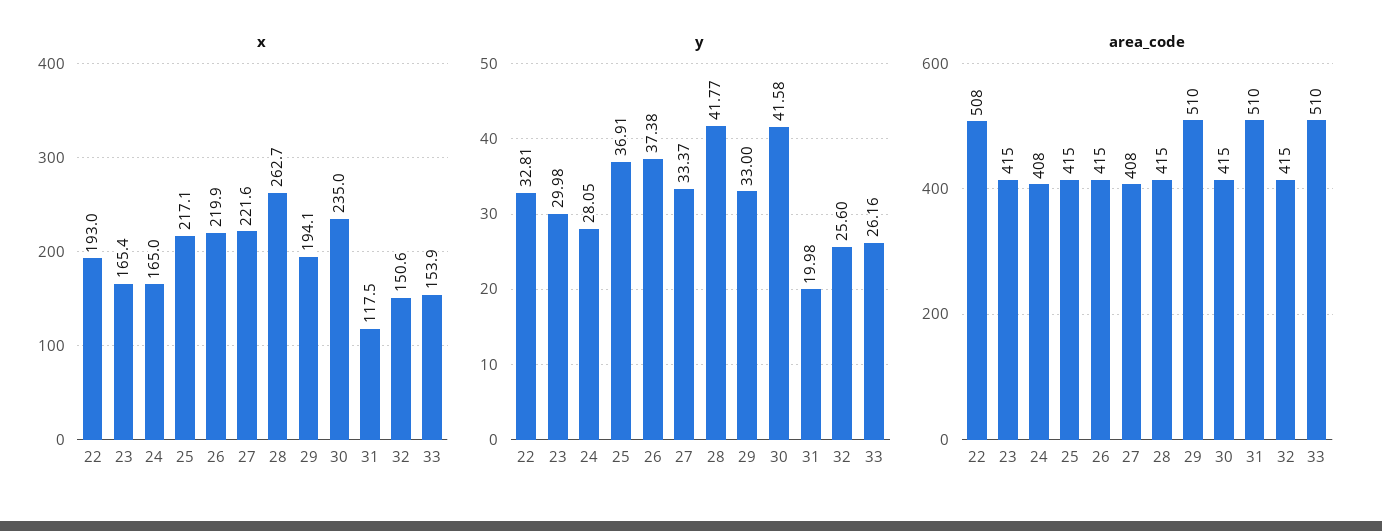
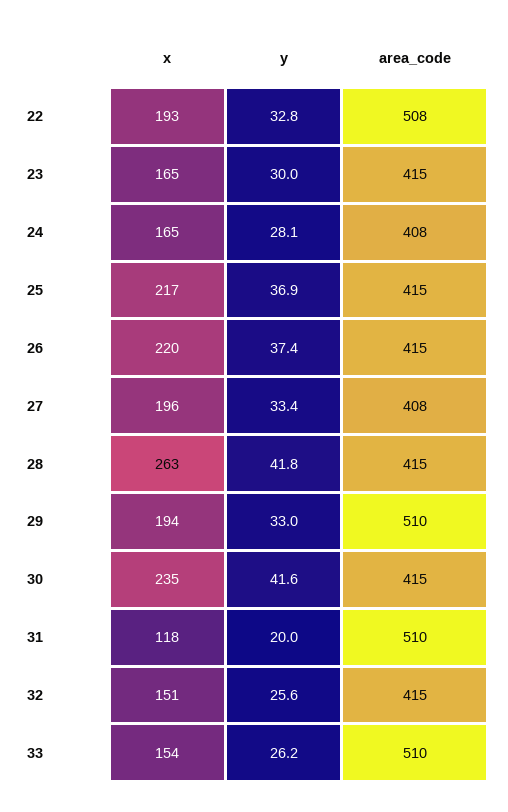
x, 27: 221.6 -> 196

